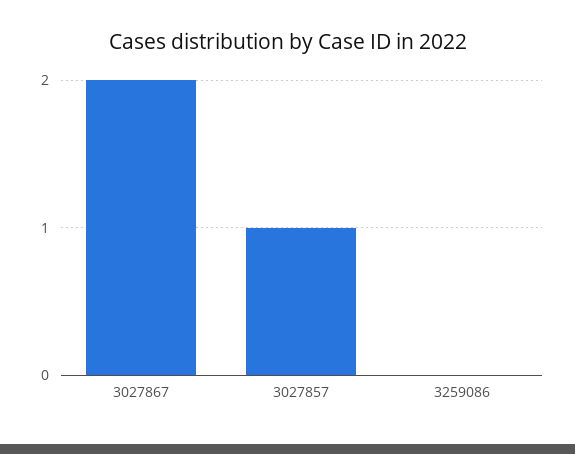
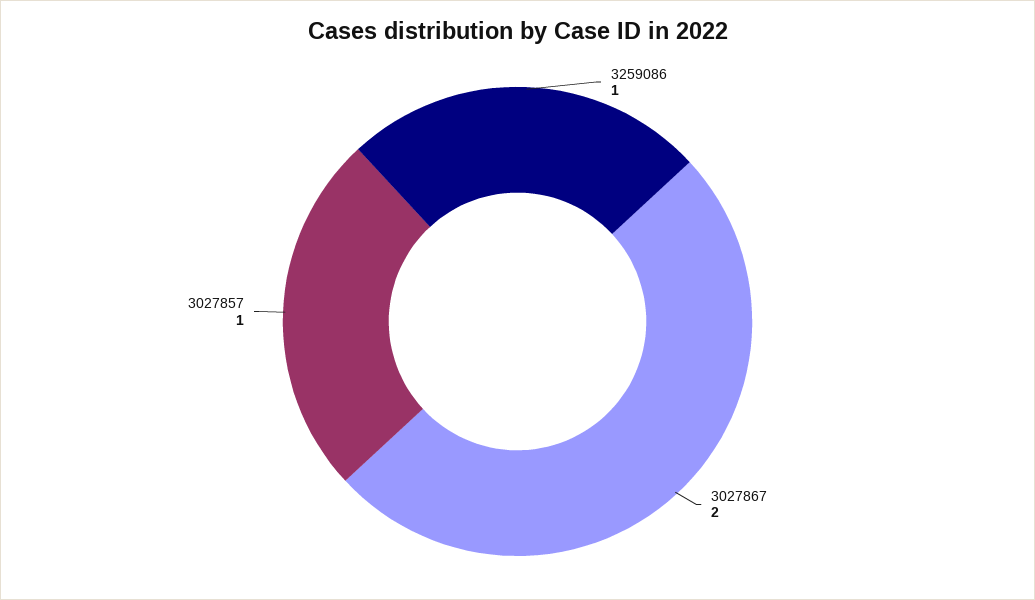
3259086: 0 -> 1

